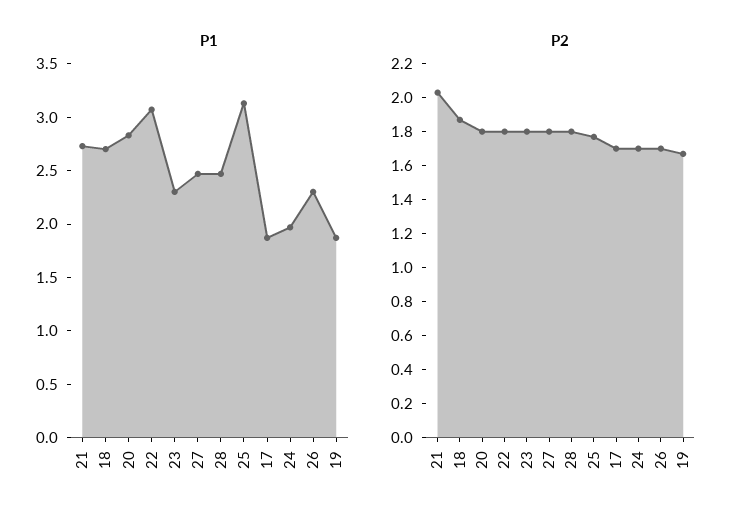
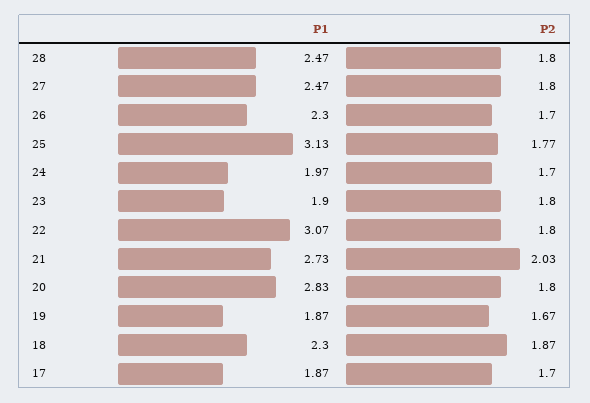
P1, 18: 2.7 -> 2.3
P1, 23: 2.3 -> 1.9

